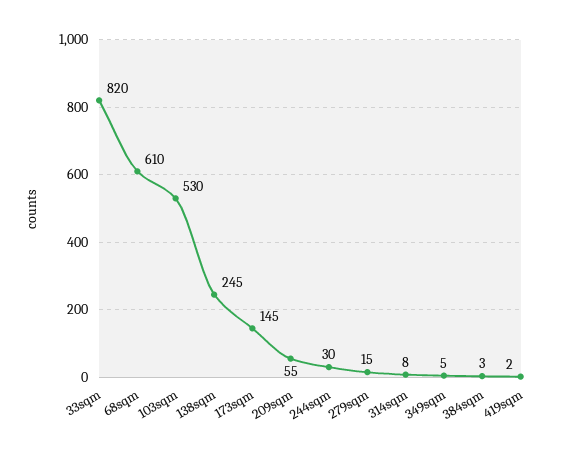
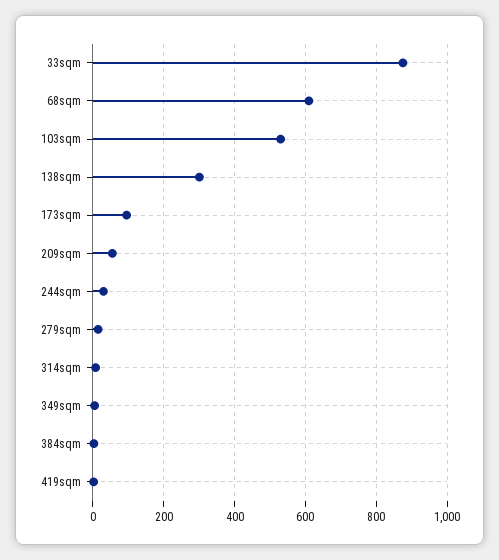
33sqm: 820 -> 880
138sqm: 245 -> 300
173sqm: 145 -> 100

